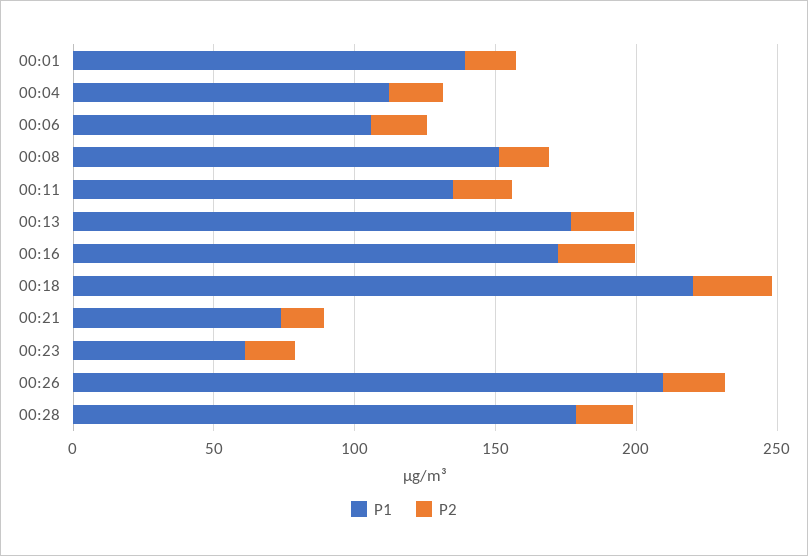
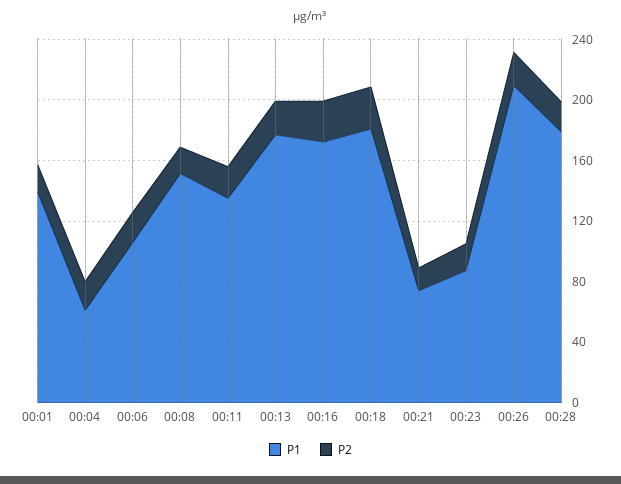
P1, 00:04: 110 -> 60
P1, 00:18: 220 -> 180
P1, 00:23: 60 -> 90

